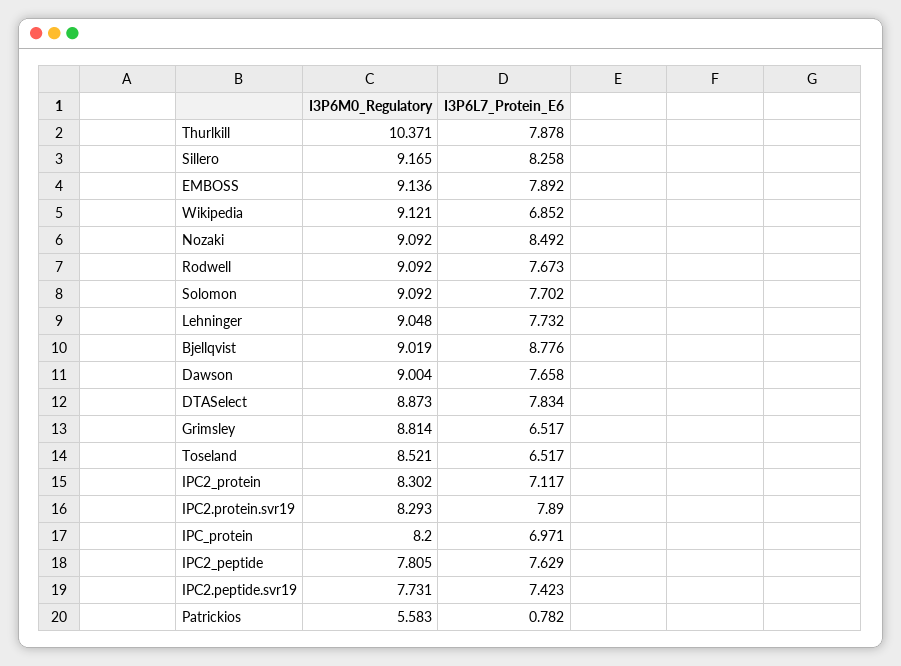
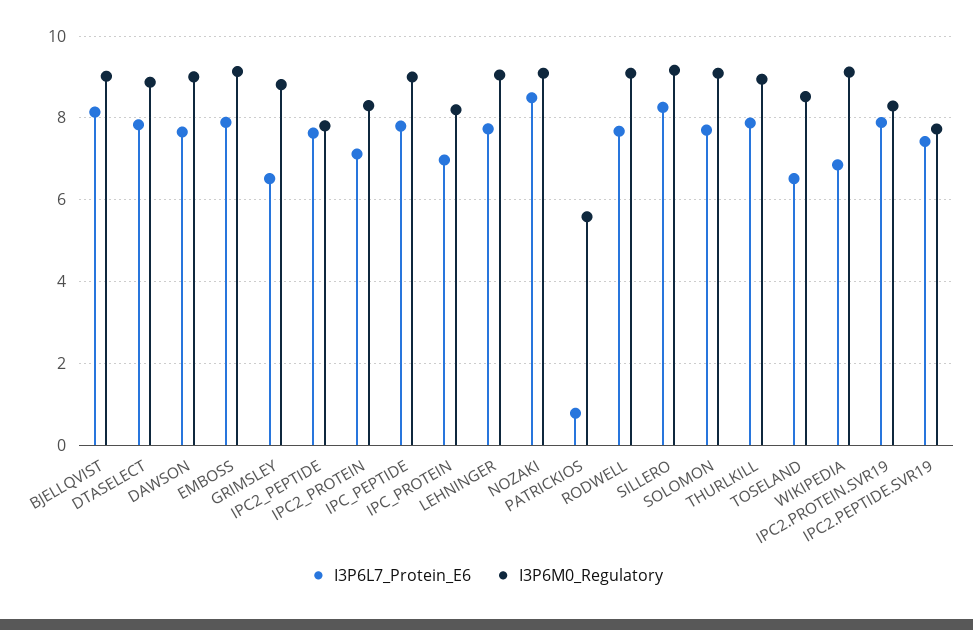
I3P6M0_Regulatory, Thurlkill: 10.371 -> 9
I3P6L7_Protein_E6, Bjellqvist: 8.776 -> 8.2
I3P6L7_Protein_E6, IPC_PEPTIDE: none -> 7.8
I3P6M0_Regulatory, IPC_PEPTIDE: none -> 9

